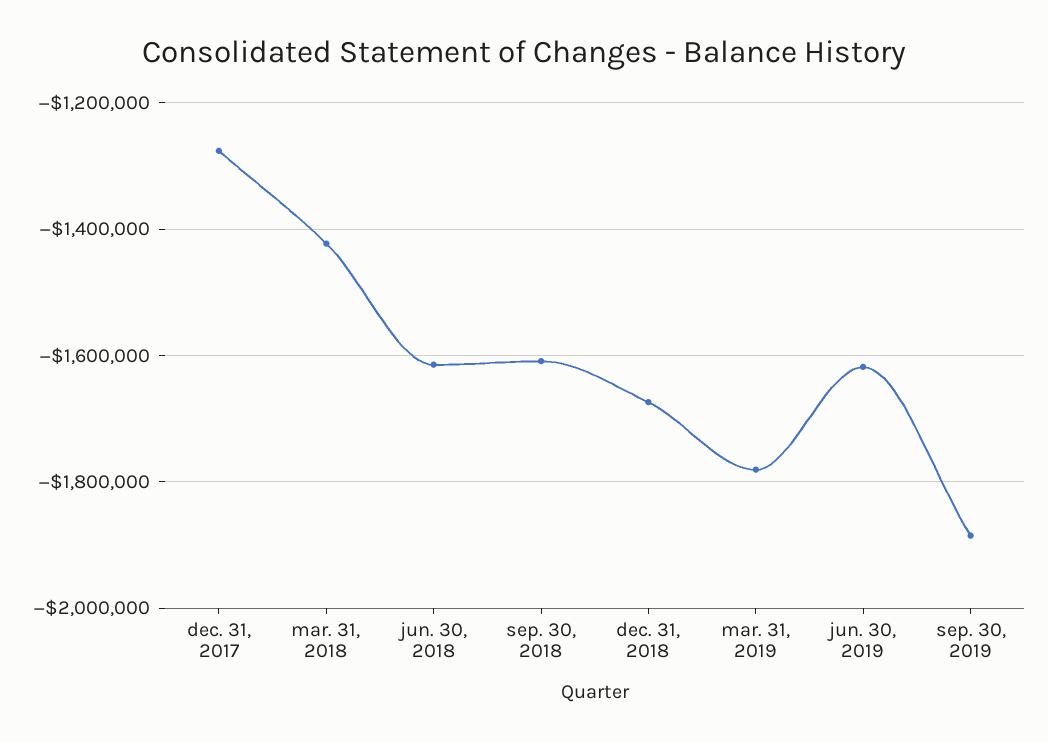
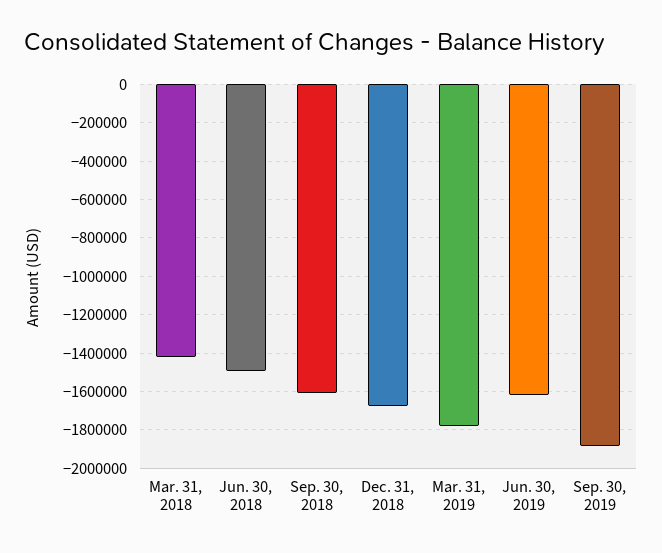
dec. 31, 2017: -1280000 -> none
jun. 30, 2018: -1620000 -> -1500000

